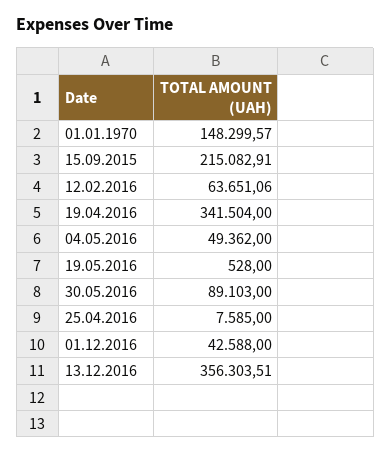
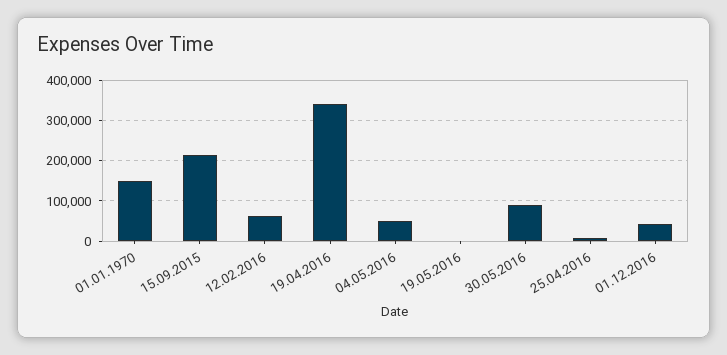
13.12.2016: 356303.51 -> none

